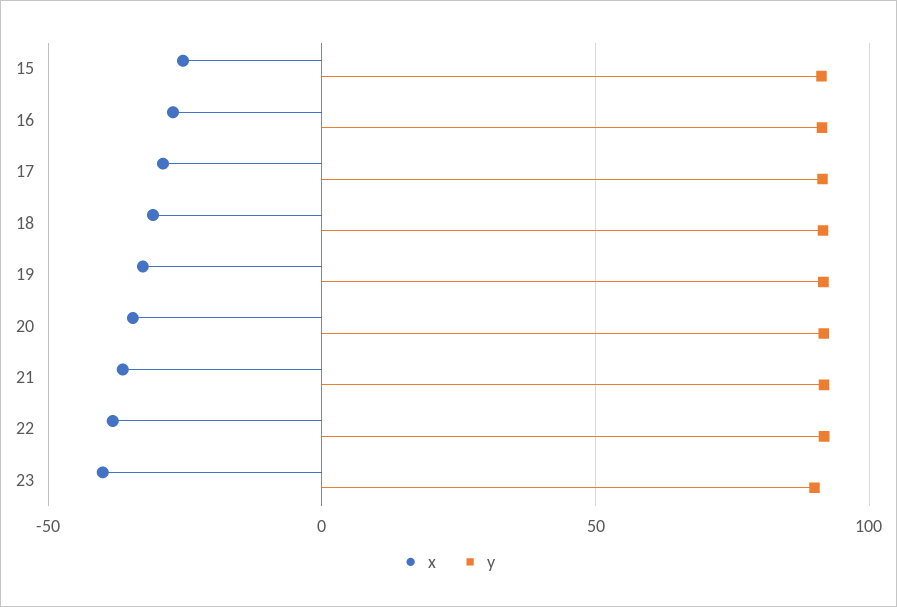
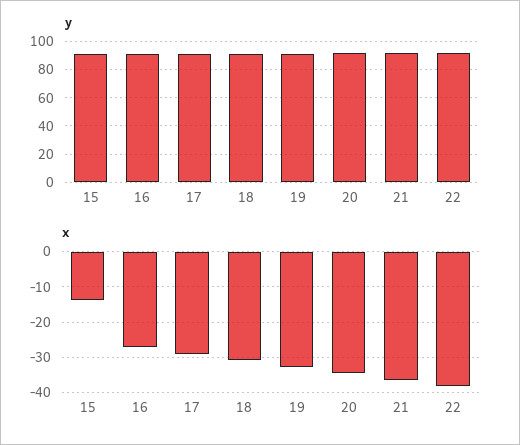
x, 15: -25 -> -14
x, 23: -40 -> none
y, 23: 90 -> none

